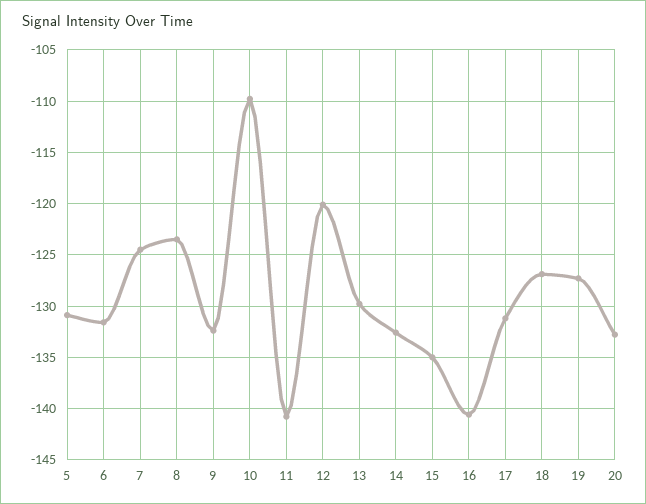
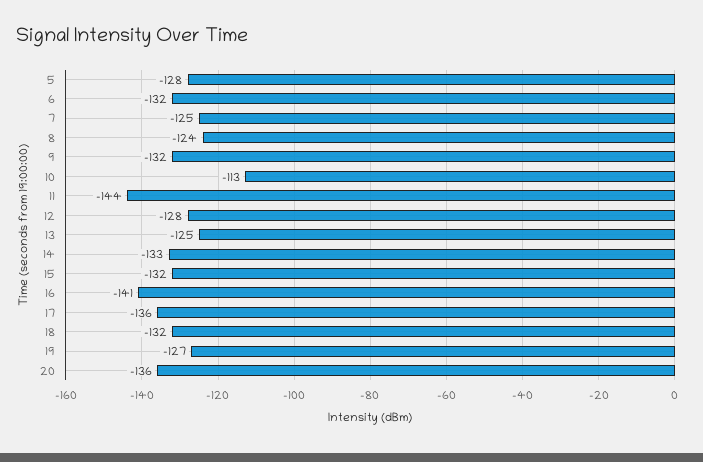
5: -131 -> -128
10: -110 -> -113
11: -141 -> -144
12: -120 -> -128
13: -130 -> -125
15: -135 -> -132
17: -131 -> -136
18: -127 -> -132
20: -133 -> -136

